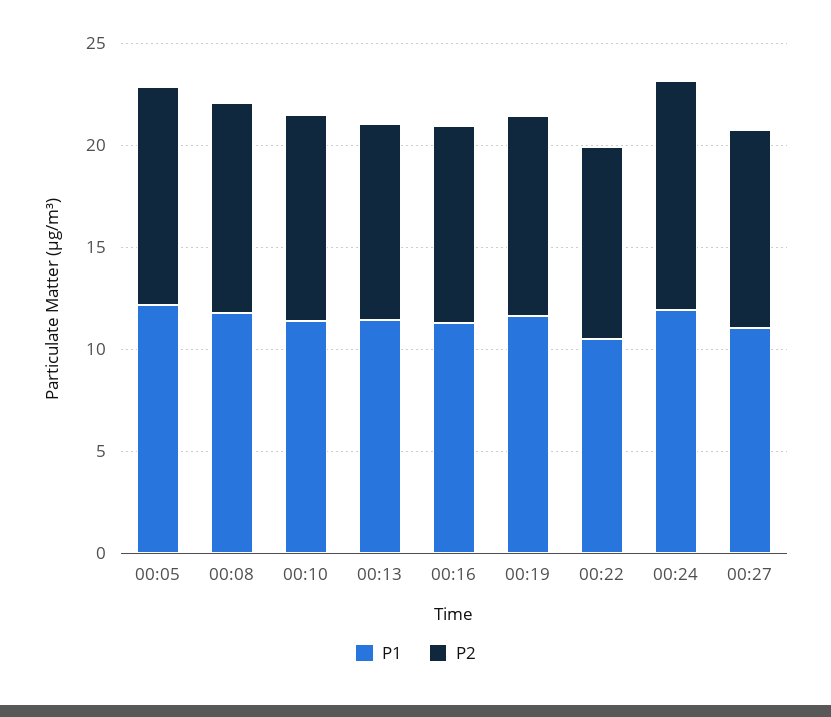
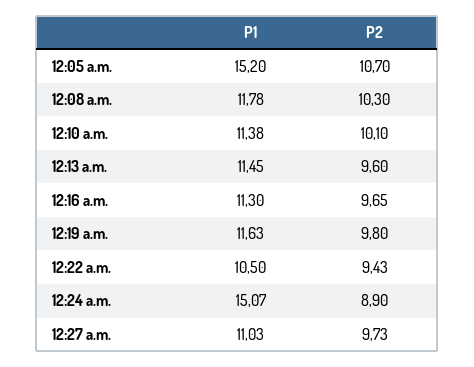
P1, 00:05: 12 -> 15.2
P1, 00:24: 12 -> 15.07
P2, 00:24: 11 -> 8.9

